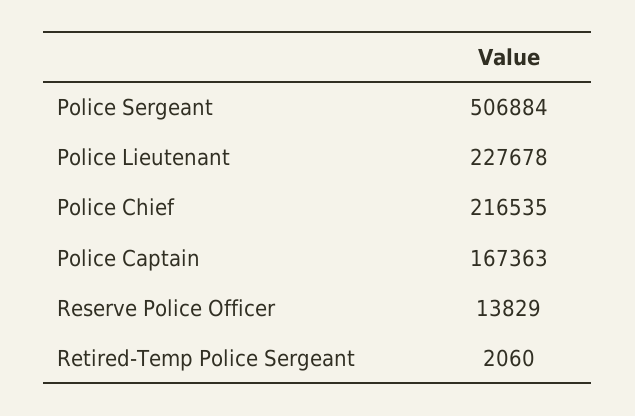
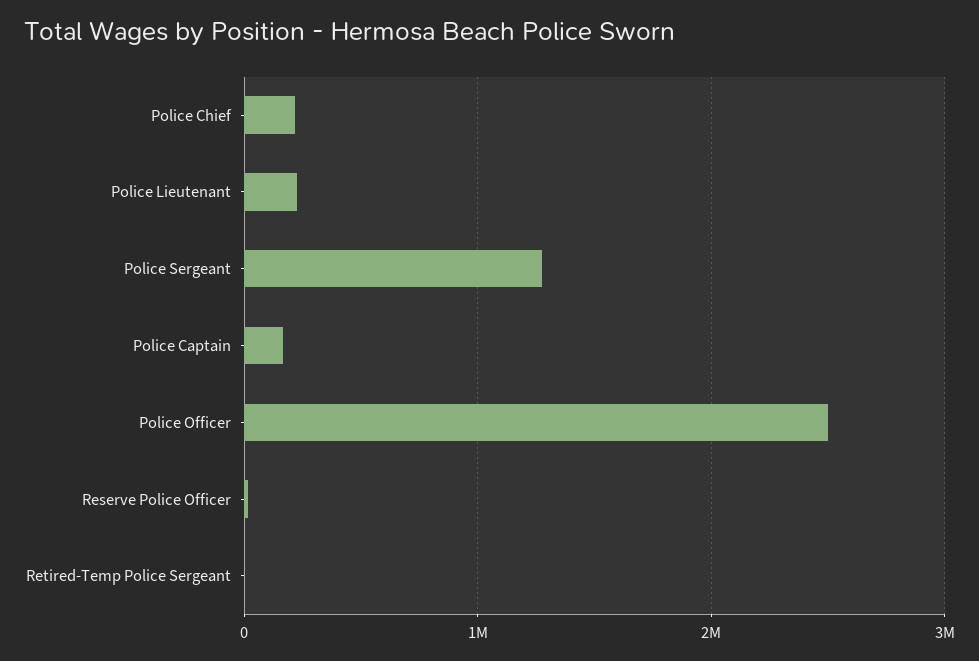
Police Sergeant: 506884 -> 1300000
Police Officer: none -> 2500000

